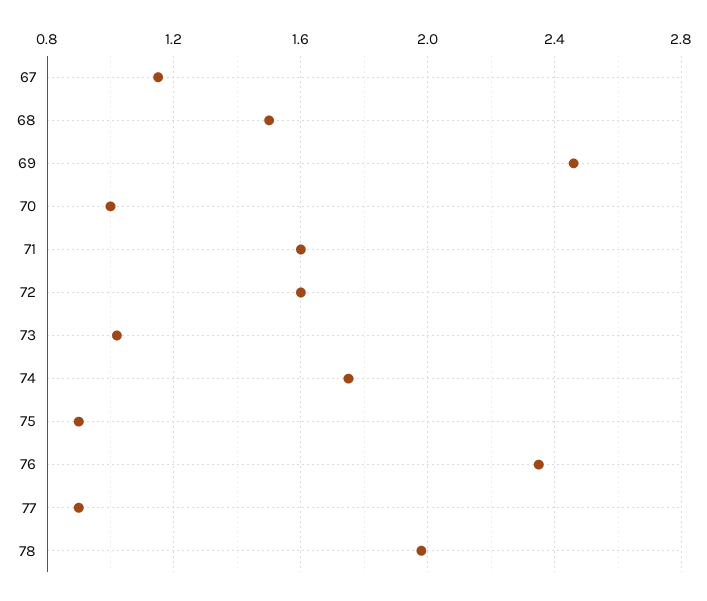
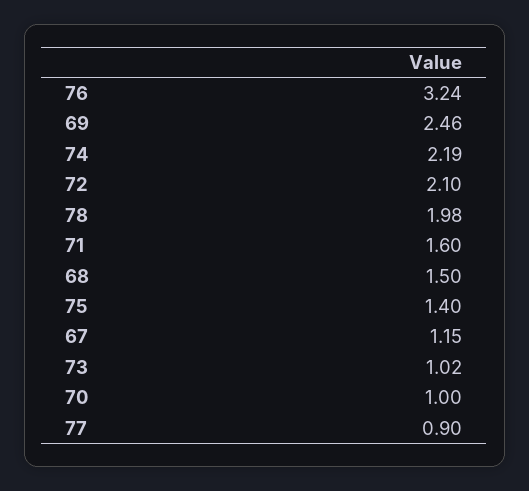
72: 1.6 -> 2.1
74: 1.75 -> 2.19
75: 0.9 -> 1.4
76: 2.35 -> 3.24

